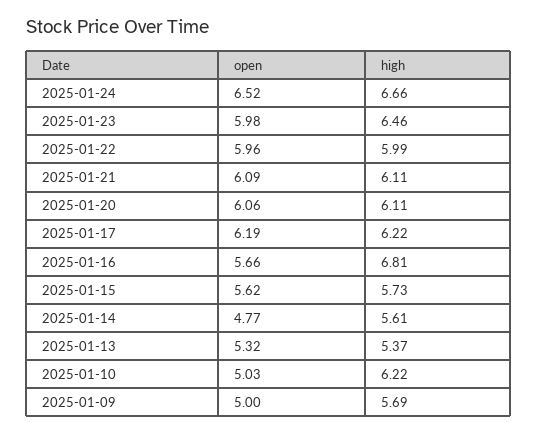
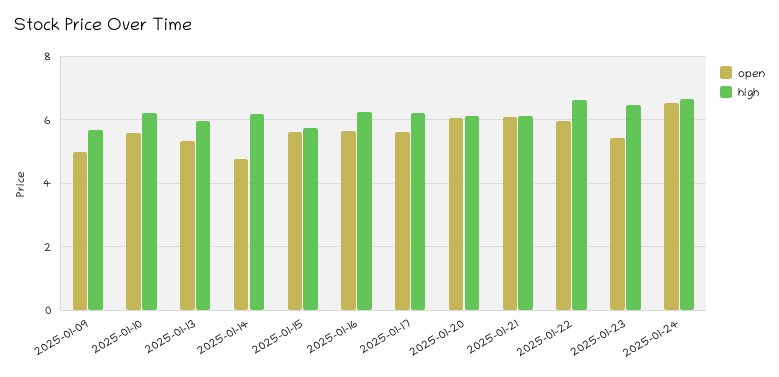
open, 2025-01-23: 5.98 -> 5.4
high, 2025-01-22: 5.99 -> 6.6
open, 2025-01-17: 6.19 -> 5.6
high, 2025-01-16: 6.81 -> 6.2
high, 2025-01-14: 5.61 -> 6.2
high, 2025-01-13: 5.37 -> 6
open, 2025-01-10: 5.03 -> 5.6

